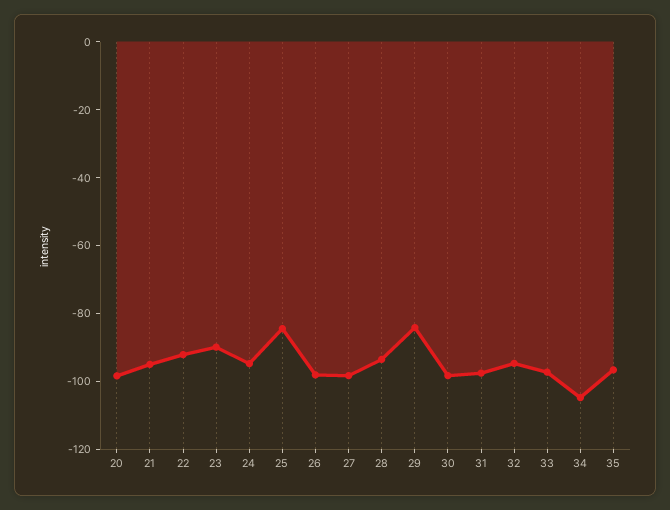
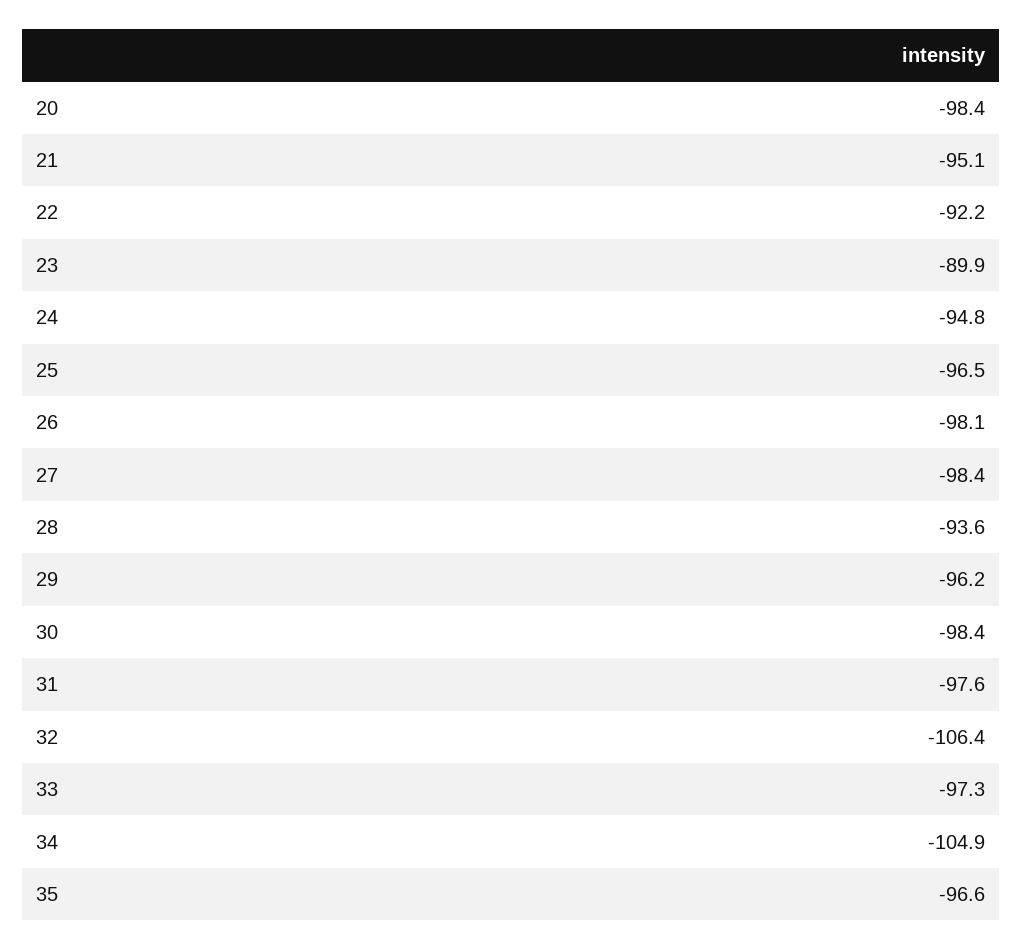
25: -85 -> -96.5
29: -85 -> -96.2
32: -95 -> -106.4

